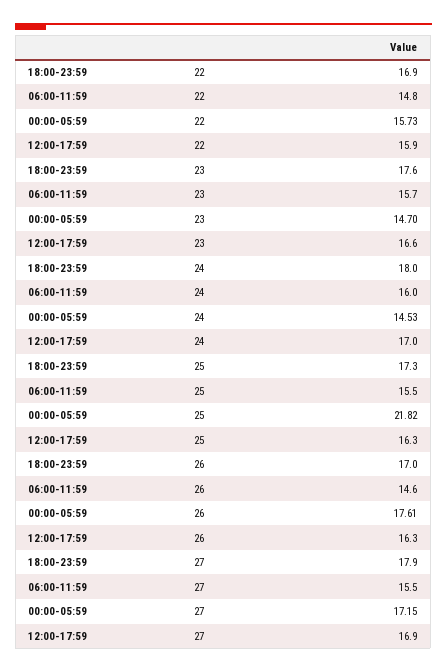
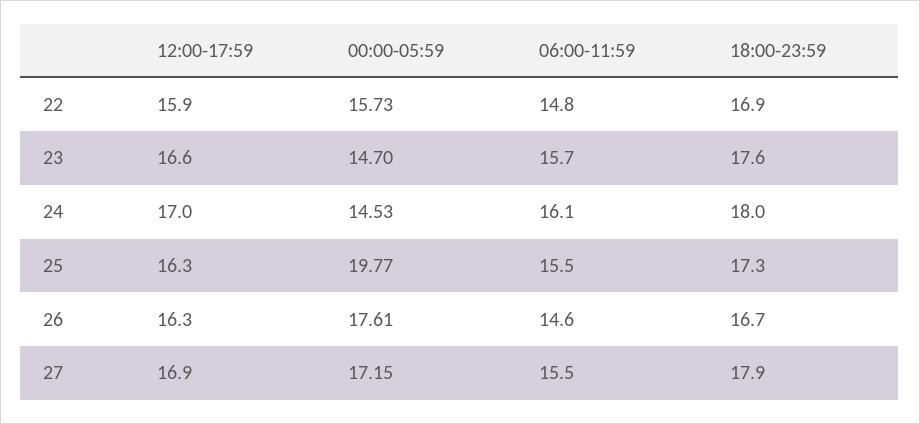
06:00-11:59, 24: 16 -> 16.1
00:00-05:59, 25: 21.82 -> 19.77
18:00-23:59, 26: 17 -> 16.7

